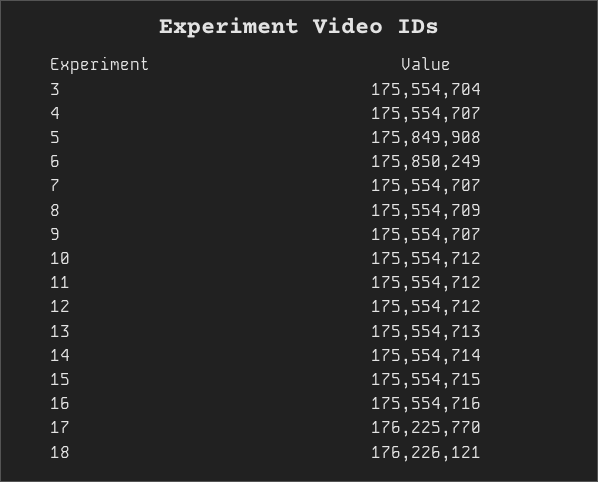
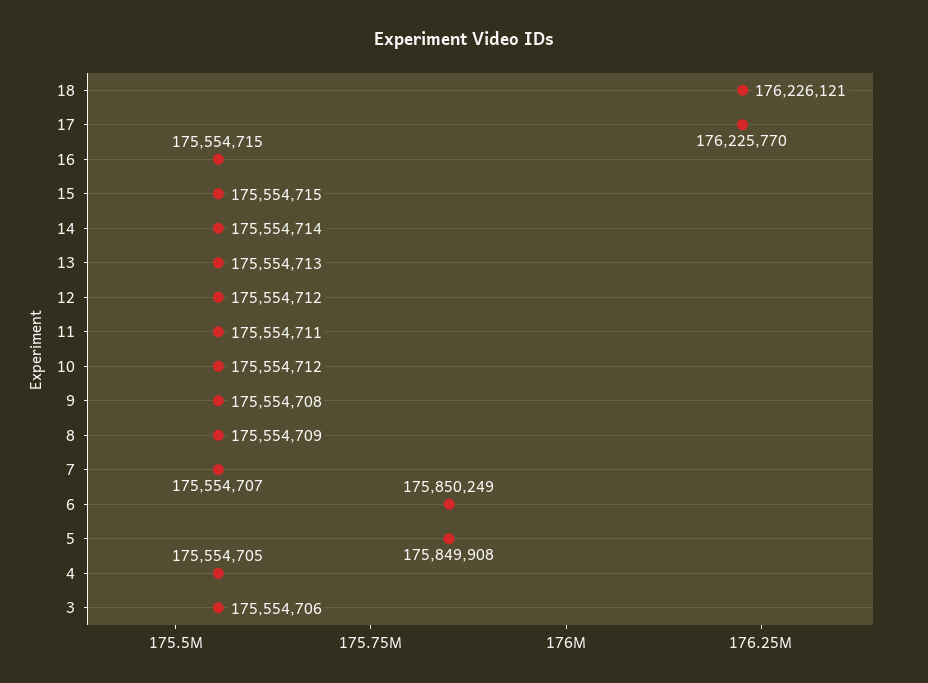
3: 175554704 -> 175554706
4: 175554707 -> 175554705
9: 175554707 -> 175554708
11: 175554712 -> 175554711
16: 175554716 -> 175554715

